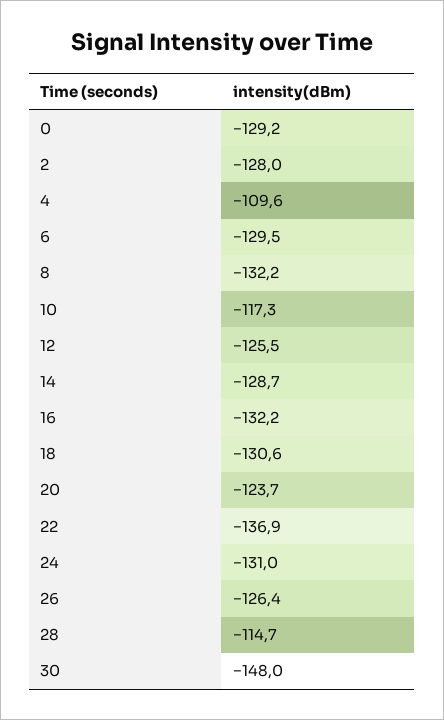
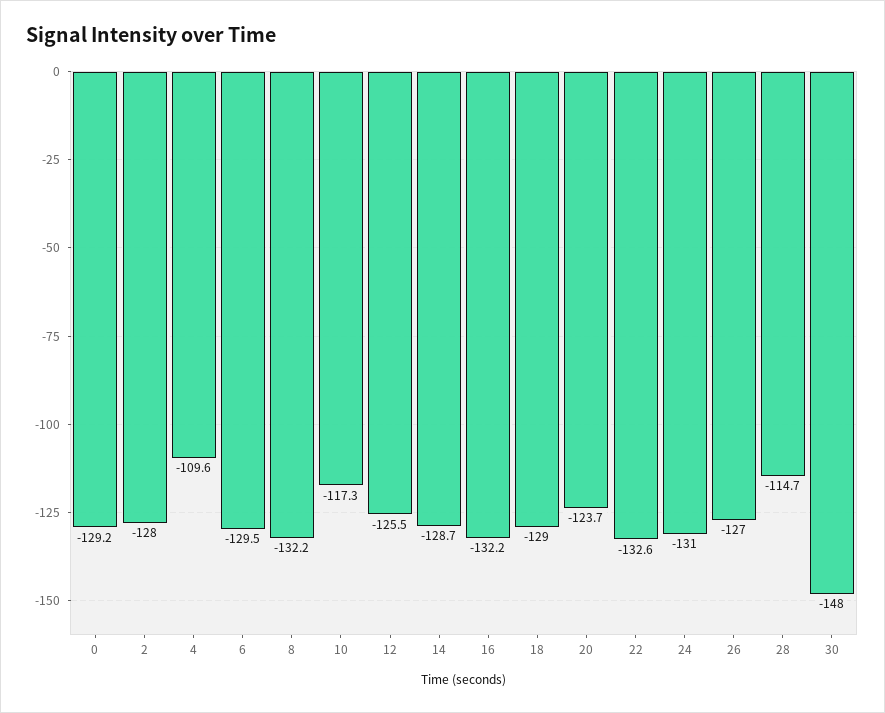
18: -130.6 -> -129
22: -136.9 -> -132.6
26: -126.4 -> -127

